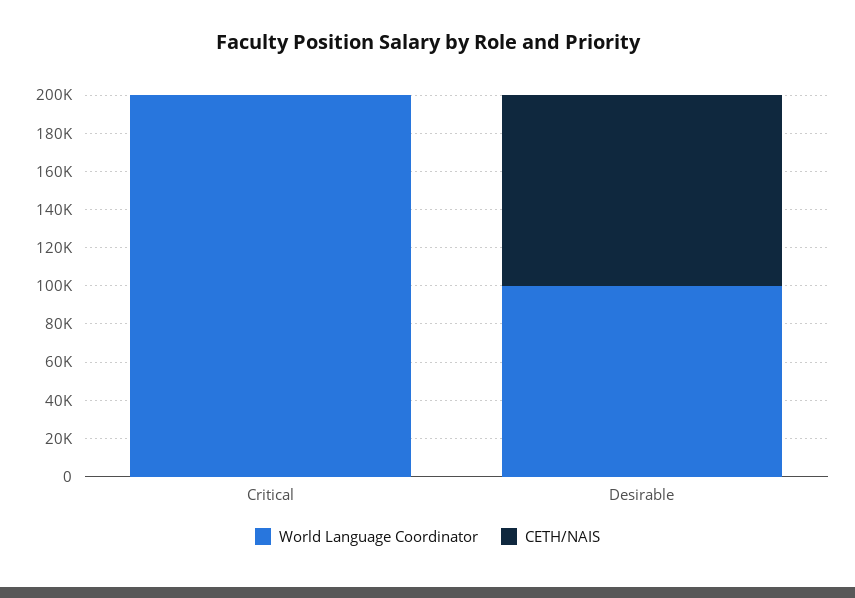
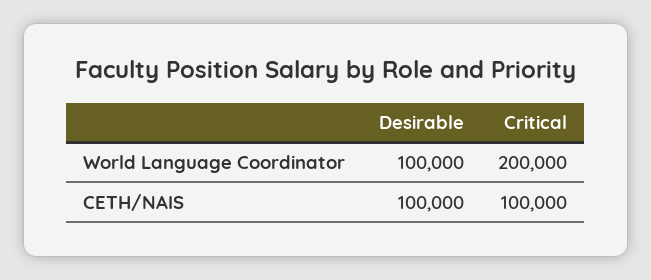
CETH/NAIS, Critical: 0 -> 100000

